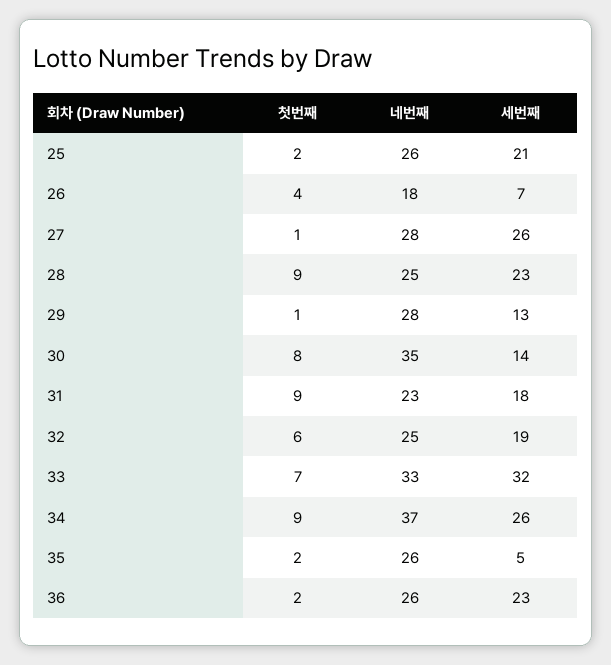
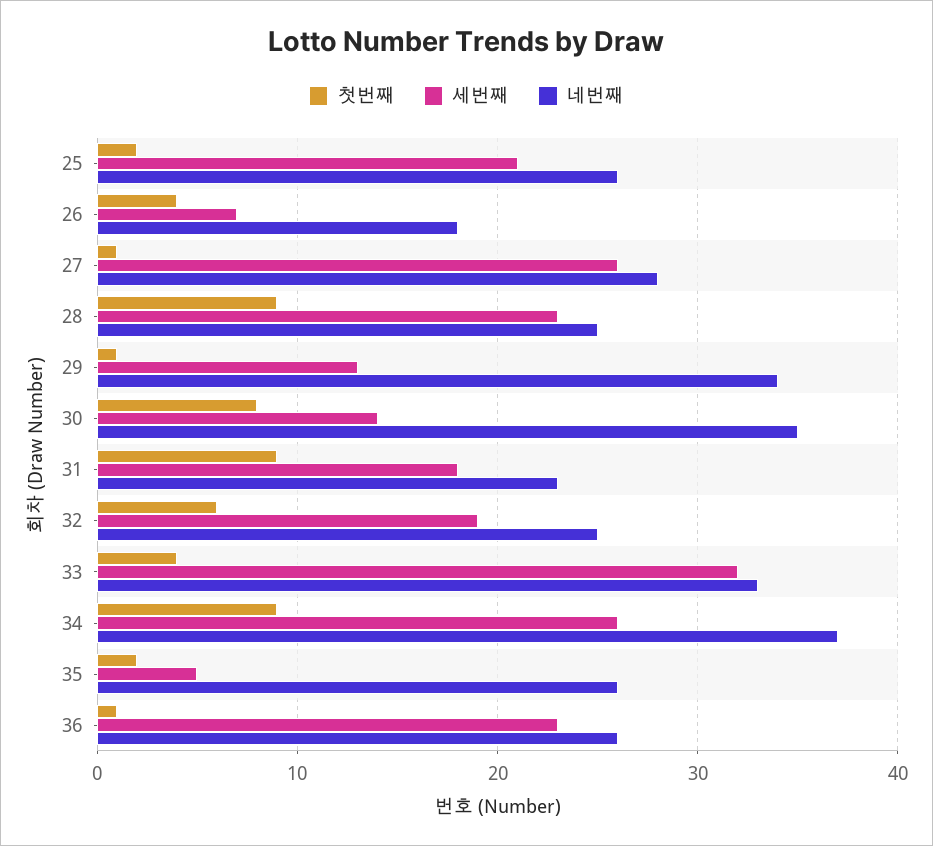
네번째, 29: 28 -> 34
첫번째, 33: 7 -> 4
첫번째, 36: 2 -> 1

